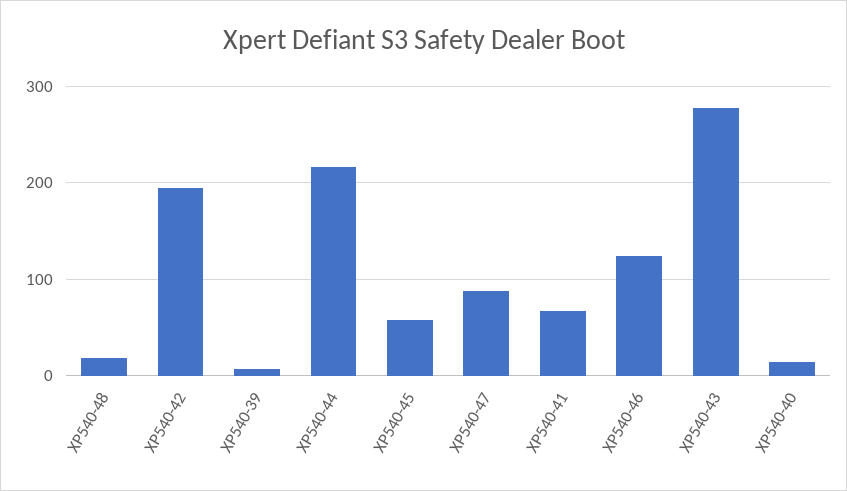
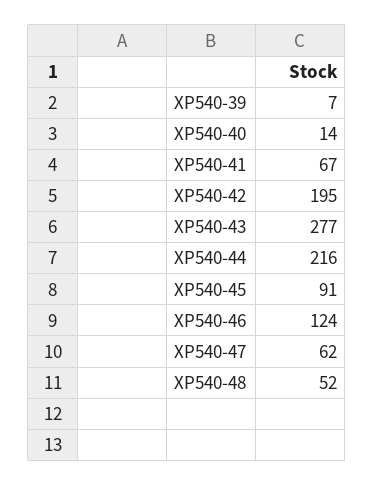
XP540-48: 20 -> 52
XP540-45: 60 -> 91
XP540-47: 90 -> 62

